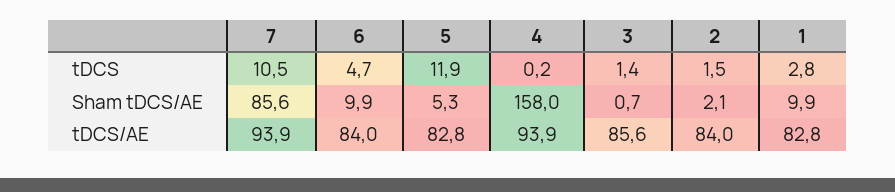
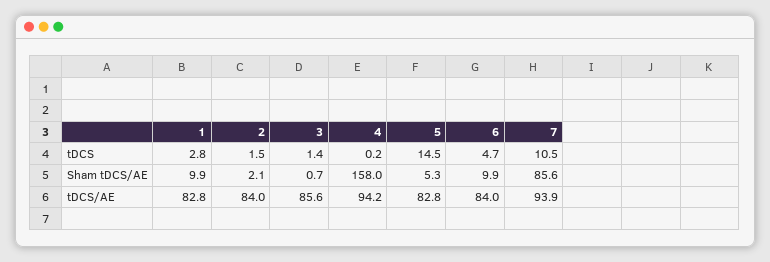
5, tDCS: 11.9 -> 14.5
4, tDCS/AE: 93.9 -> 94.2

